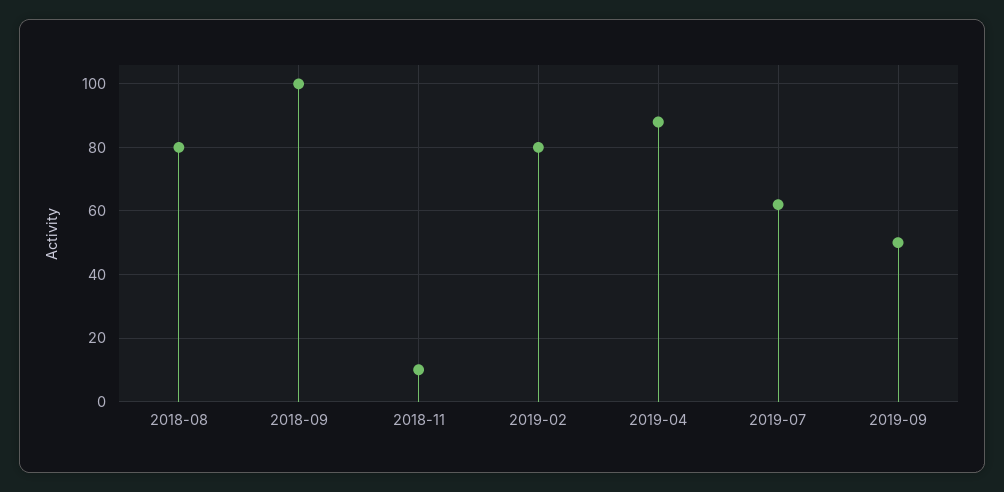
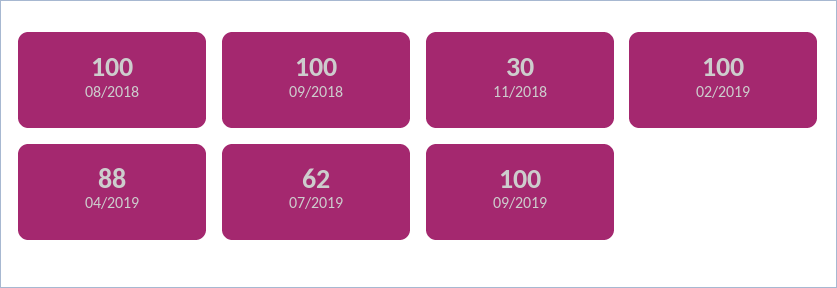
2018-08: 80 -> 100
2018-11: 10 -> 30
2019-02: 80 -> 100
2019-09: 50 -> 100

